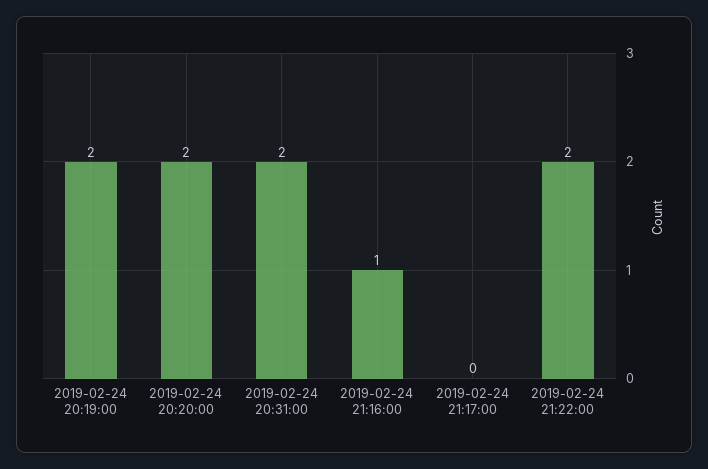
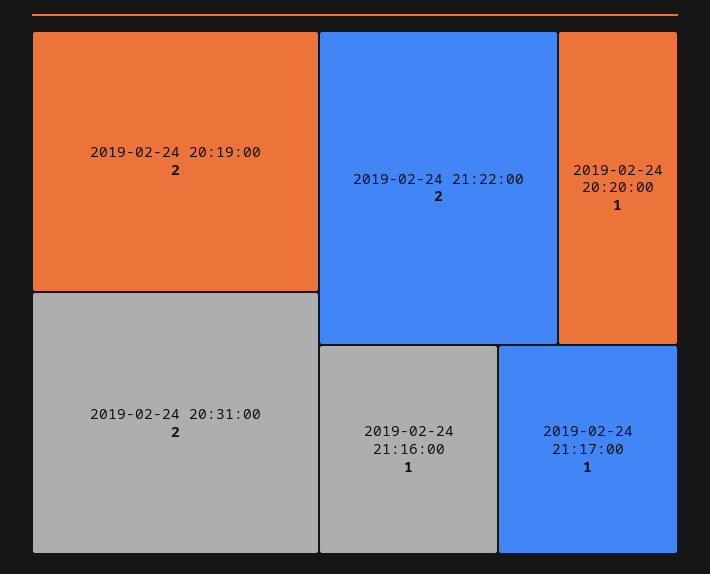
2019-02-24 20:20:00: 2 -> 1
2019-02-24 21:17:00: 0 -> 1

